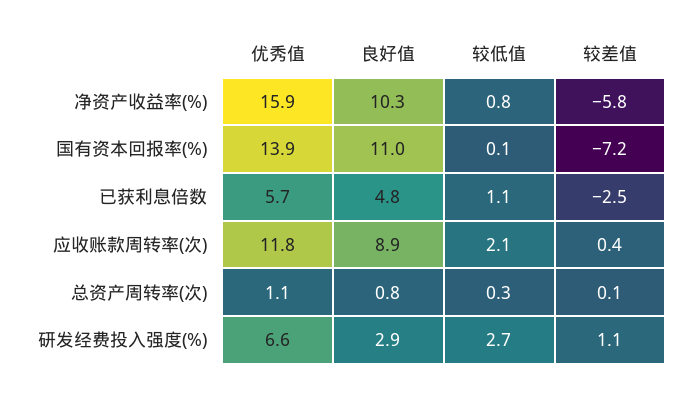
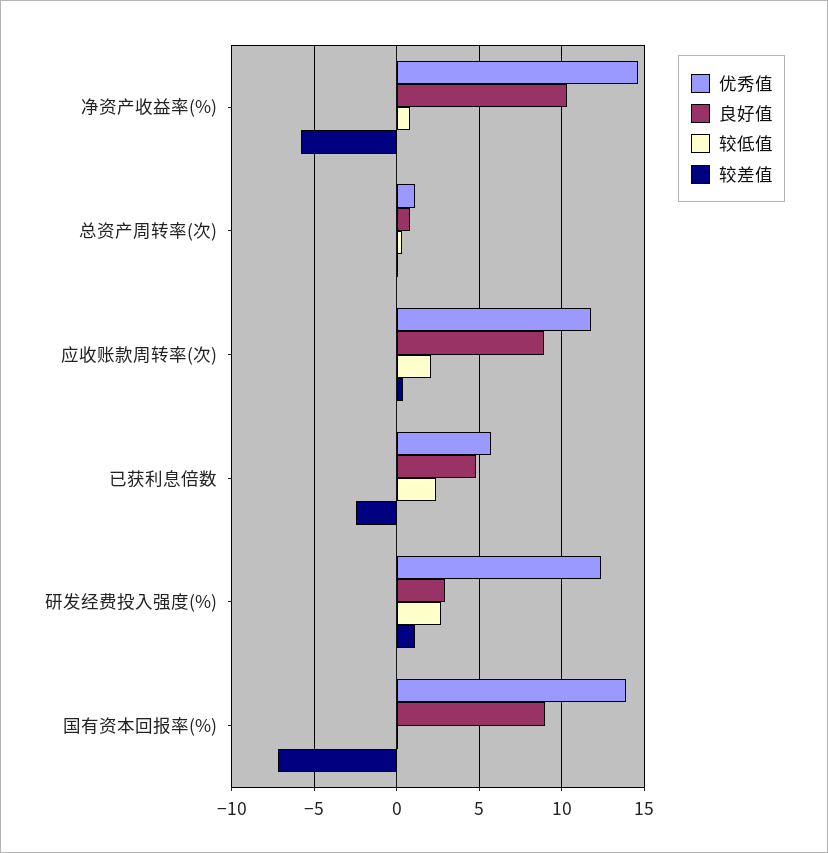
优秀值, 净资产收益率(%): 15.9 -> 14.5
良好值, 国有资本回报率(%): 11 -> 9
较低值, 已获利息倍数: 1.1 -> 2.5
优秀值, 研发经费投入强度(%): 6.6 -> 12.5

